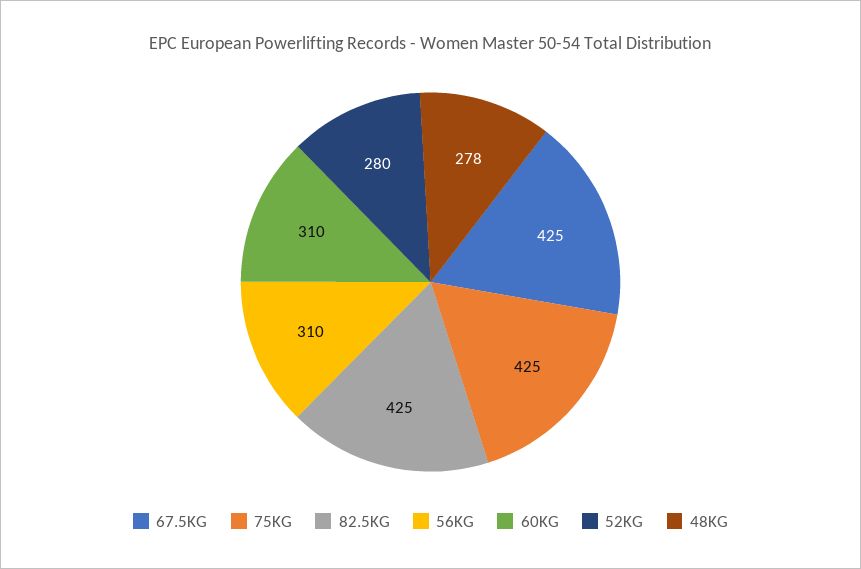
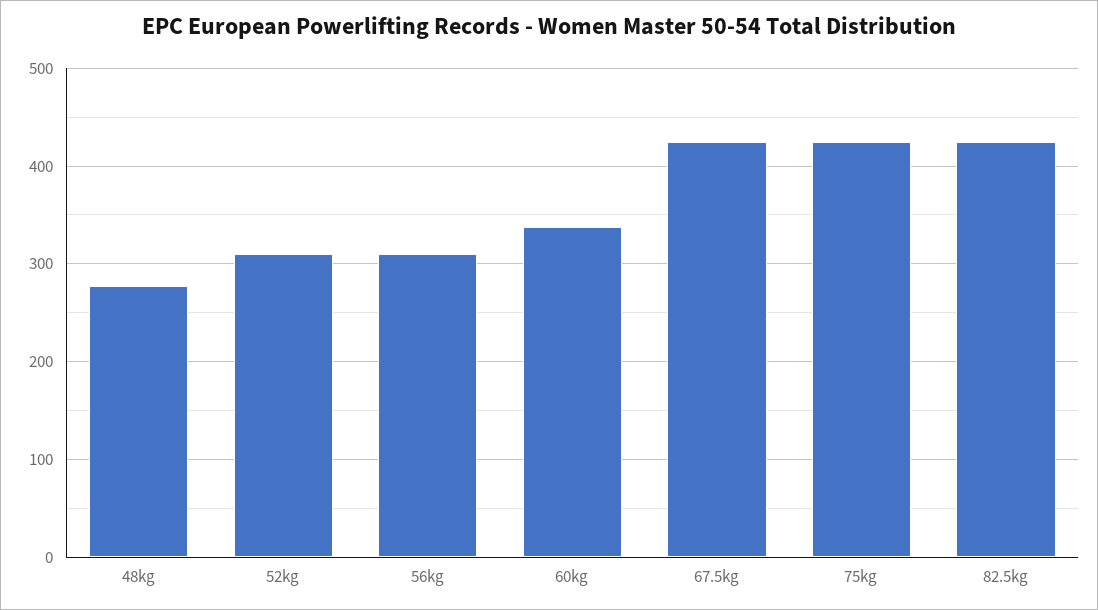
60KG: 310 -> 340
52KG: 280 -> 310

